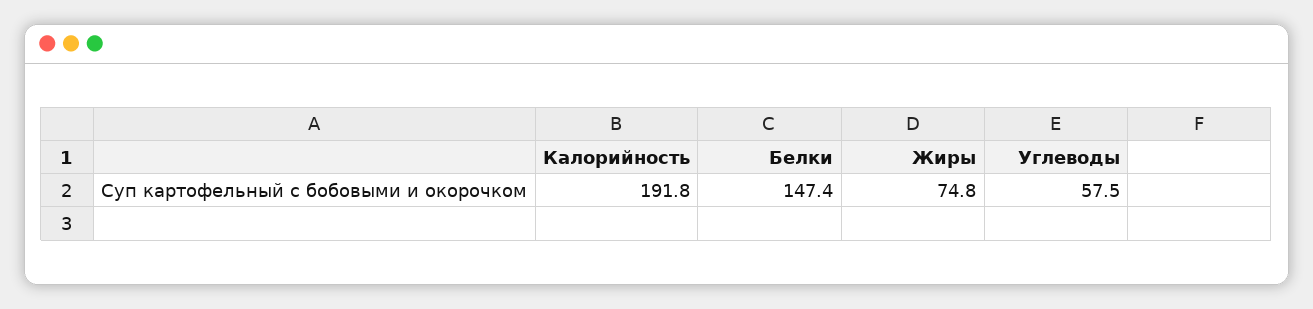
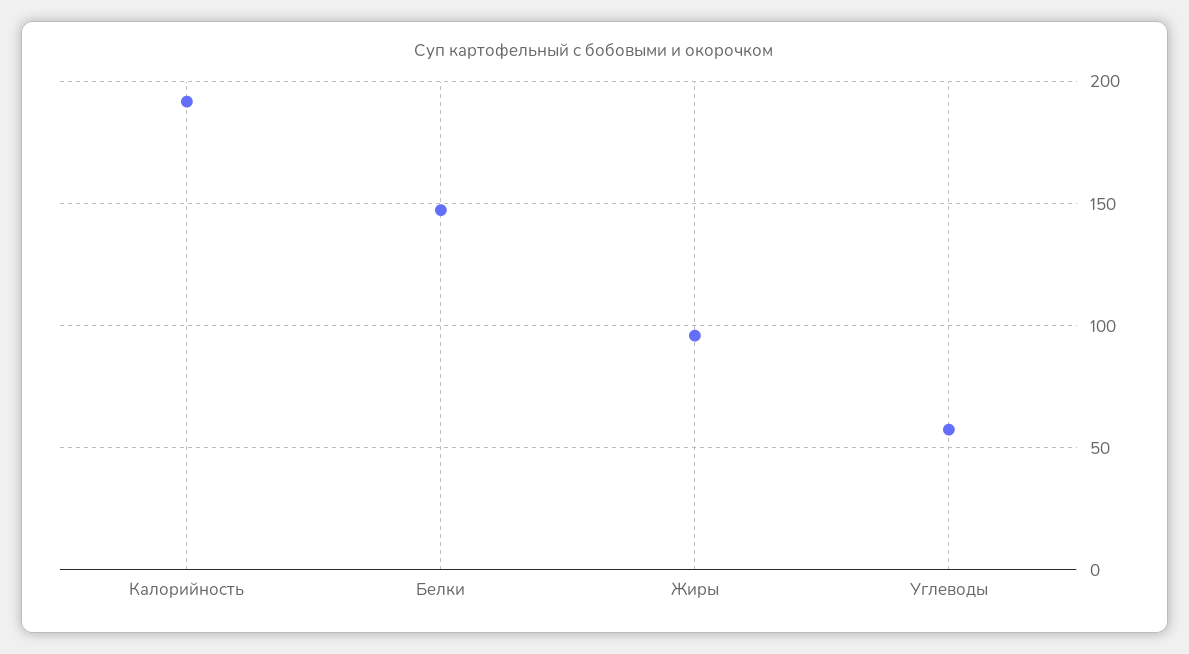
Жиры: 74.8 -> 95

